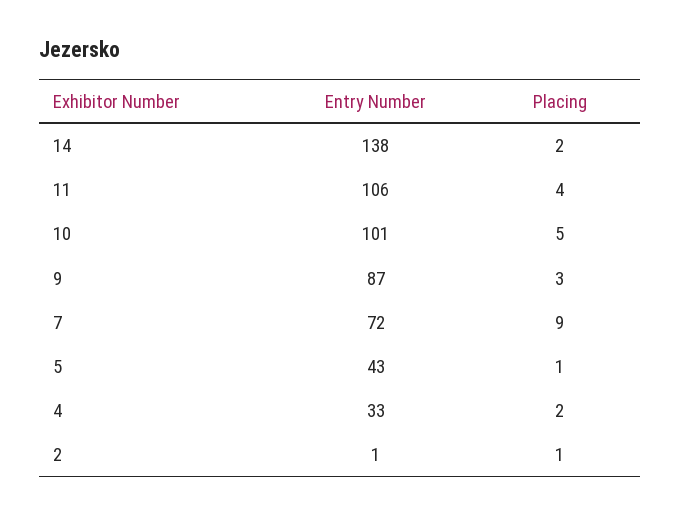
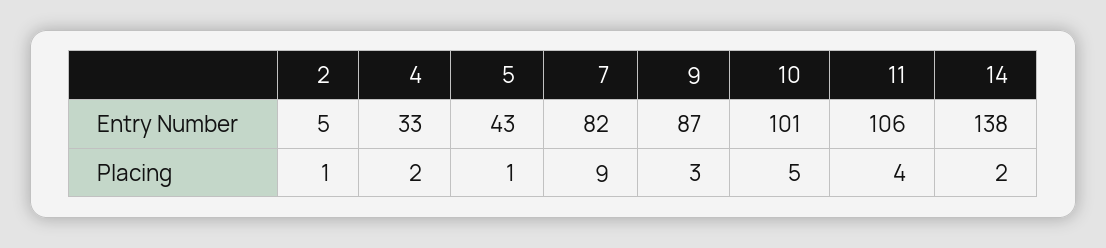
Entry Number, 7: 72 -> 82
Entry Number, 2: 1 -> 5

